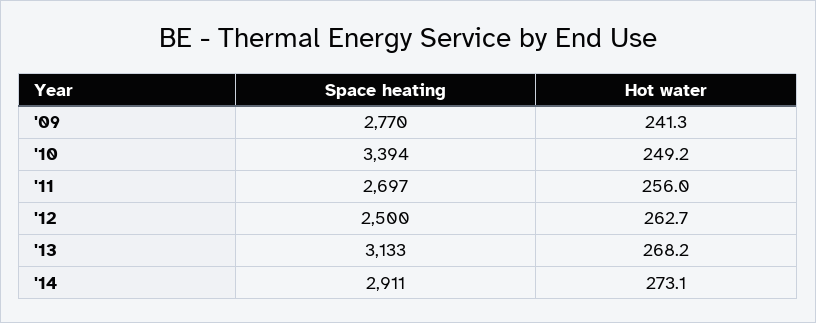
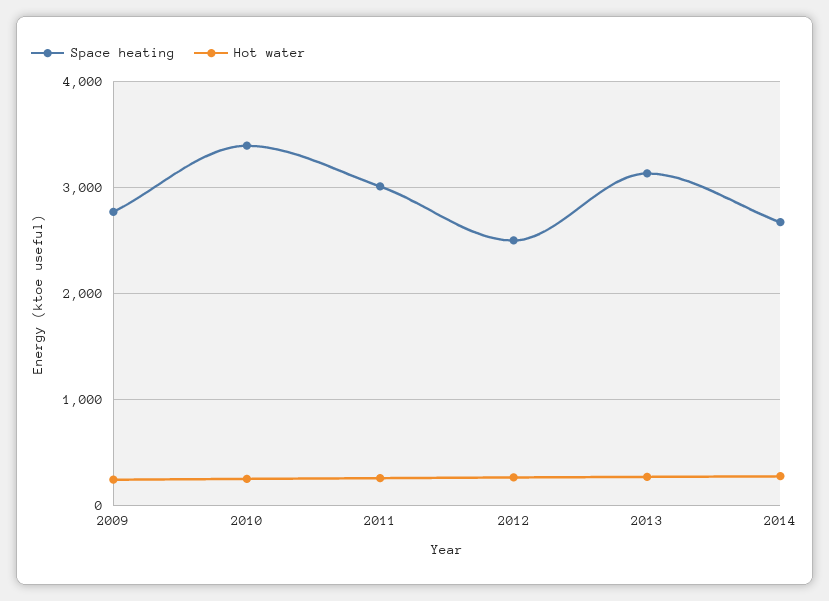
Space heating, '11: 2697 -> 3000
Space heating, '14: 2911 -> 2700

